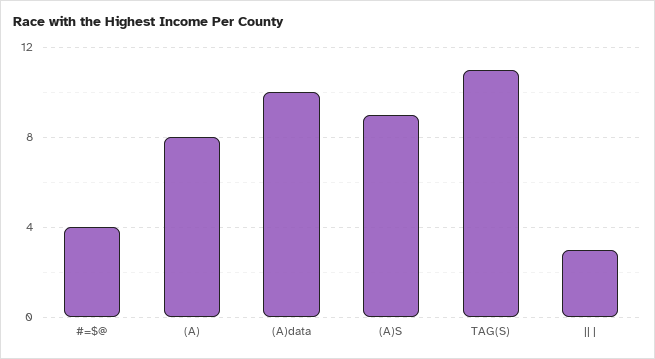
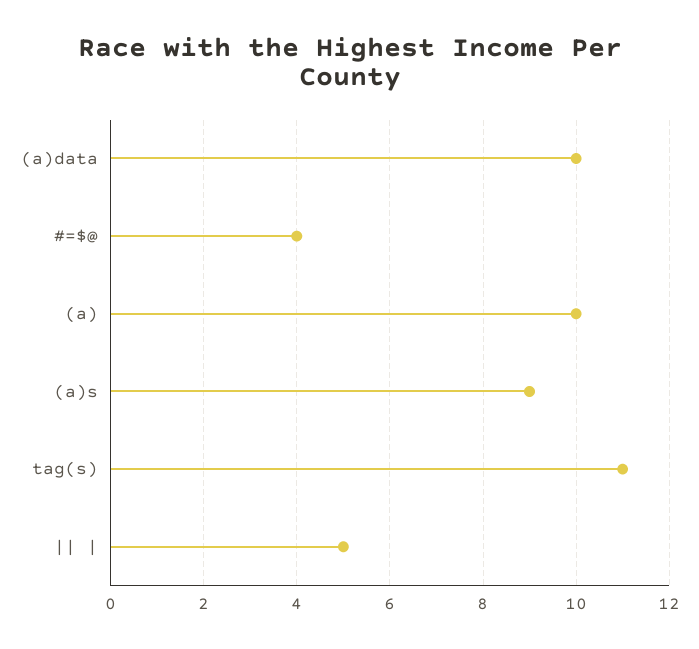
(A): 8 -> 10
|| |: 3 -> 5

